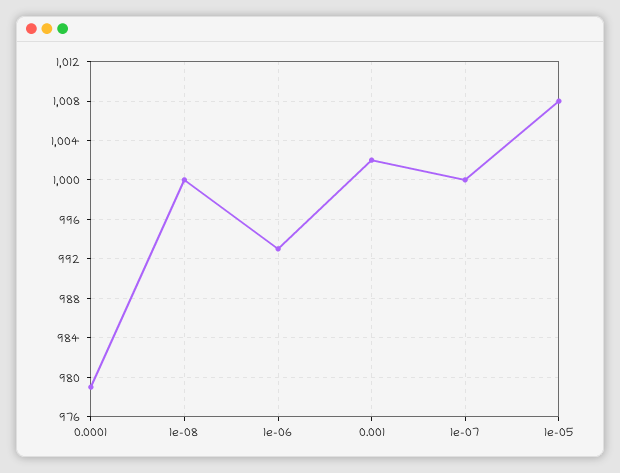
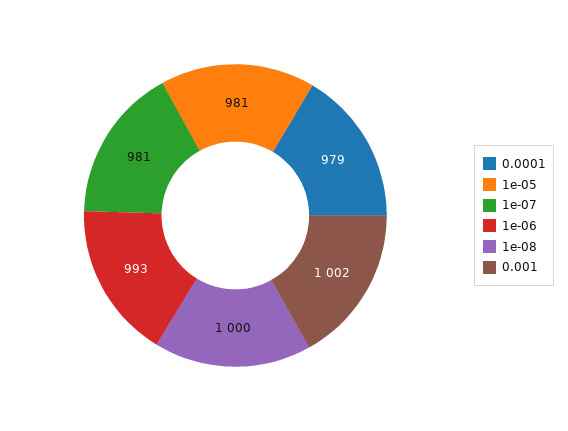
1e-07: 1000 -> 981
1e-05: 1008 -> 981

